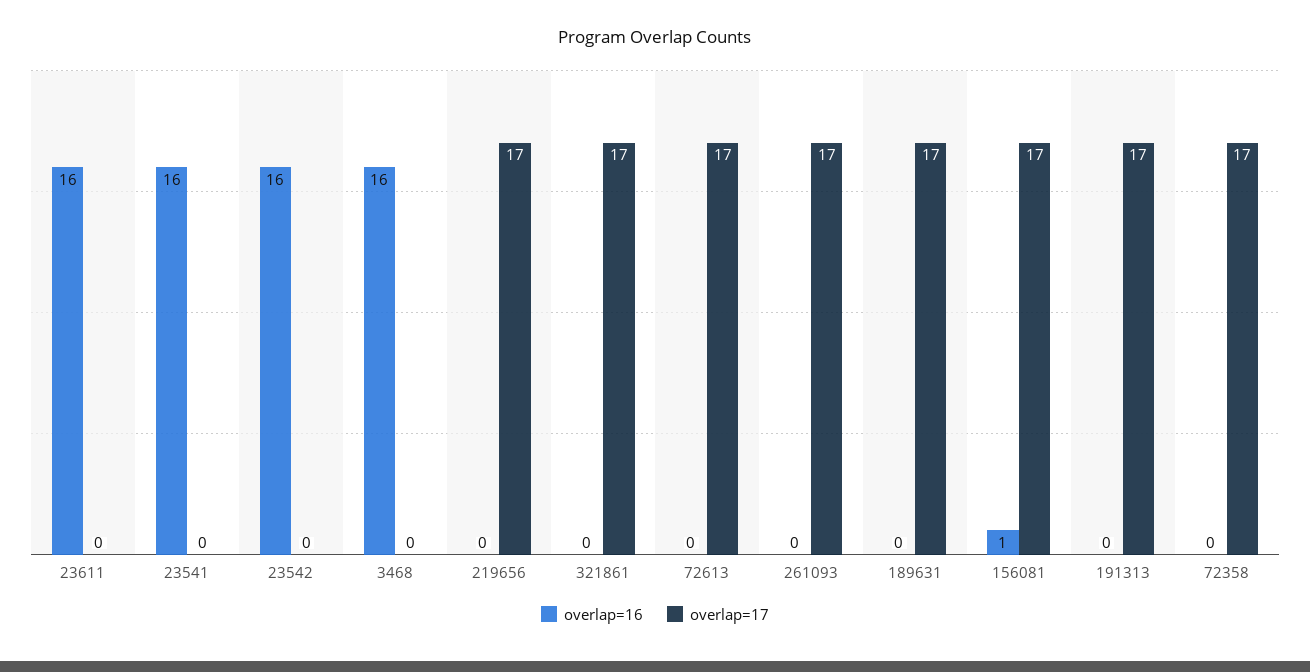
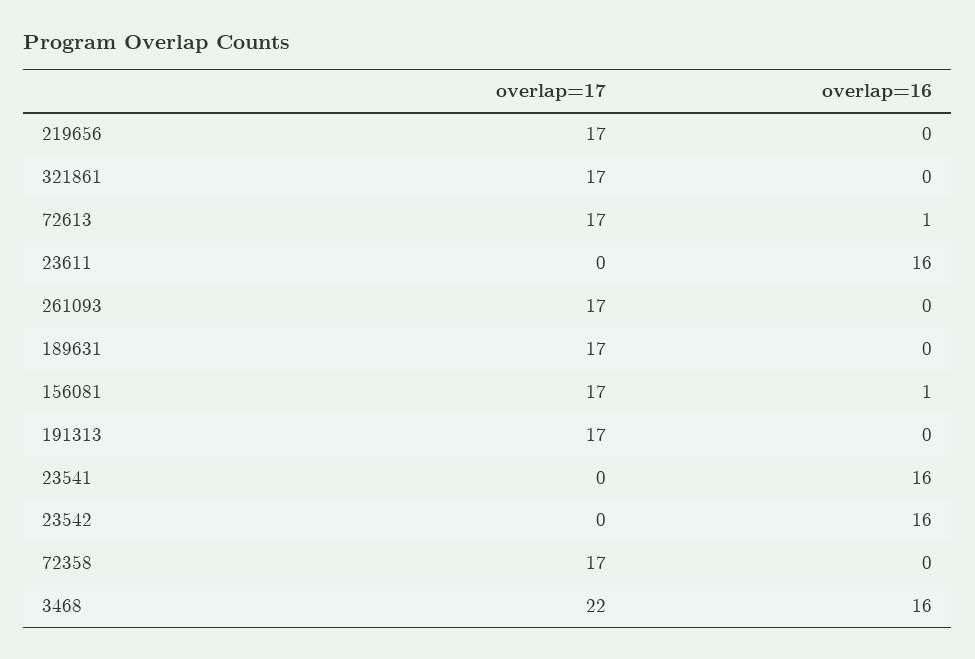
overlap=17, 3468: 0 -> 22
overlap=16, 72613: 0 -> 1

